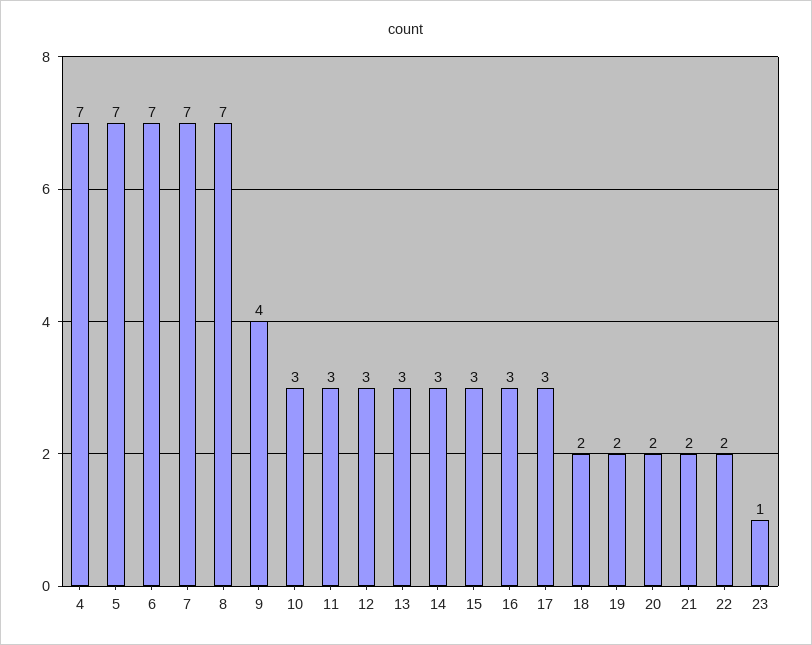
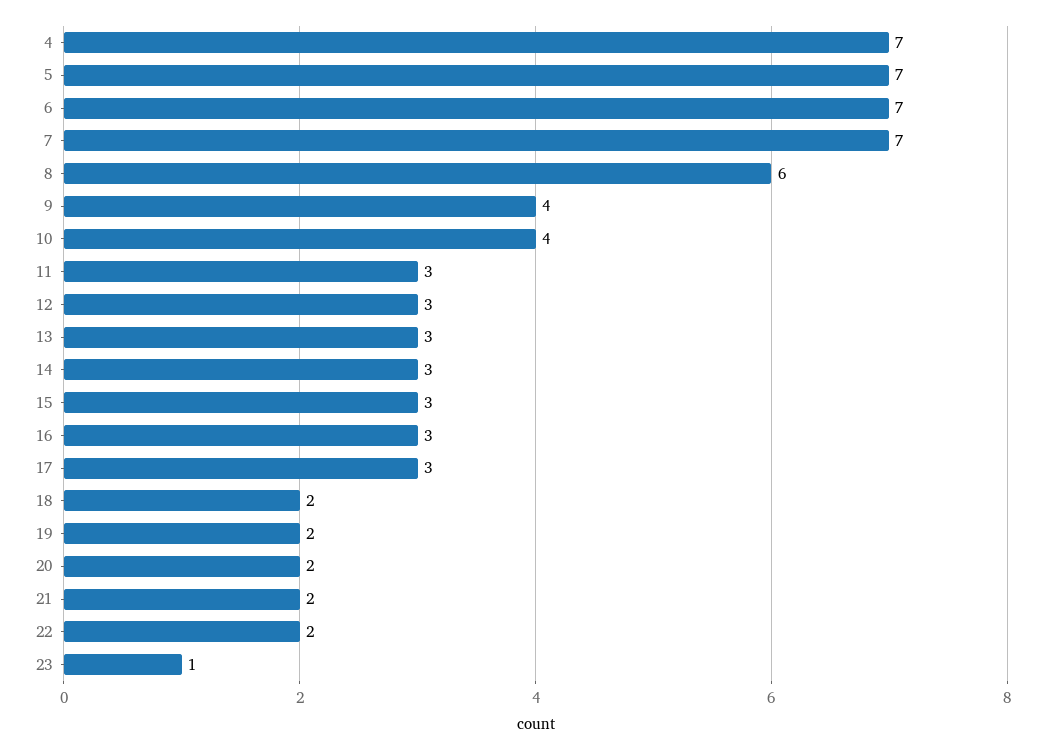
8: 7 -> 6
10: 3 -> 4

